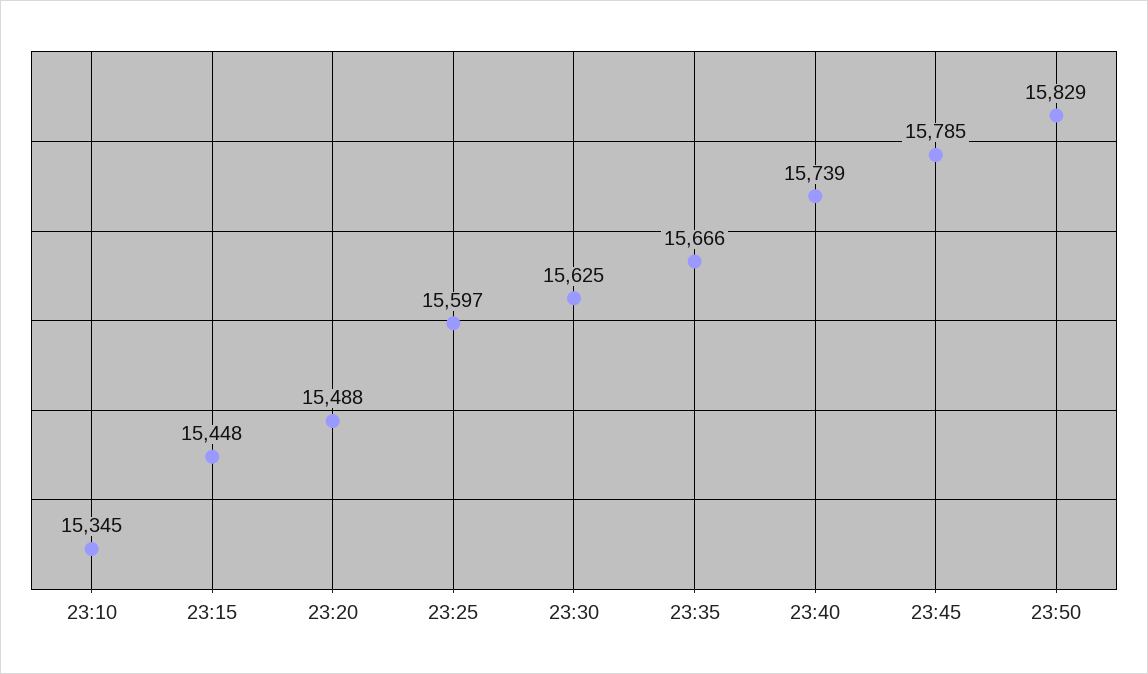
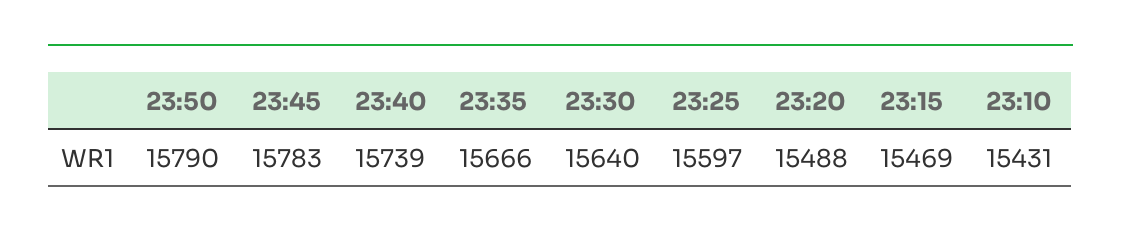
23:10: 15345 -> 15431
23:15: 15448 -> 15469
23:30: 15625 -> 15640
23:45: 15785 -> 15783
23:50: 15829 -> 15790

